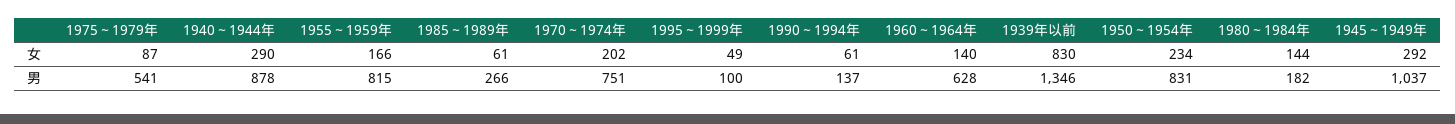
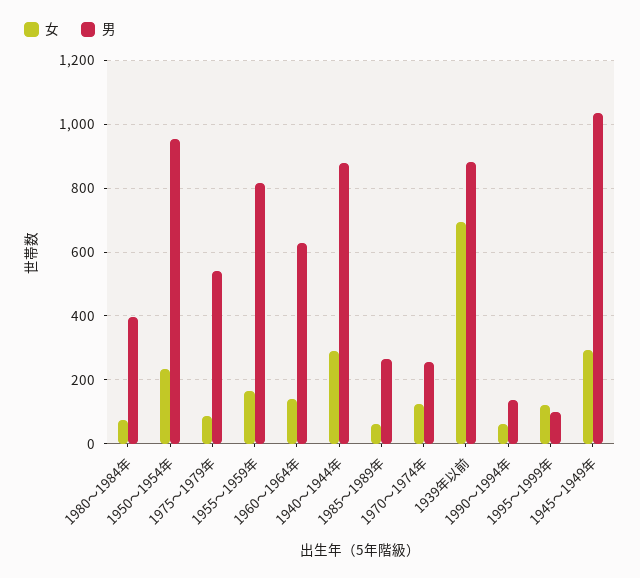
女, 1970～1974年: 202 -> 120
女, 1995～1999年: 49 -> 120
女, 1939年以前: 830 -> 700
女, 1980～1984年: 144 -> 80
男, 1970～1974年: 751 -> 260
男, 1939年以前: 1346 -> 880
男, 1950～1954年: 831 -> 960
男, 1980～1984年: 182 -> 400

